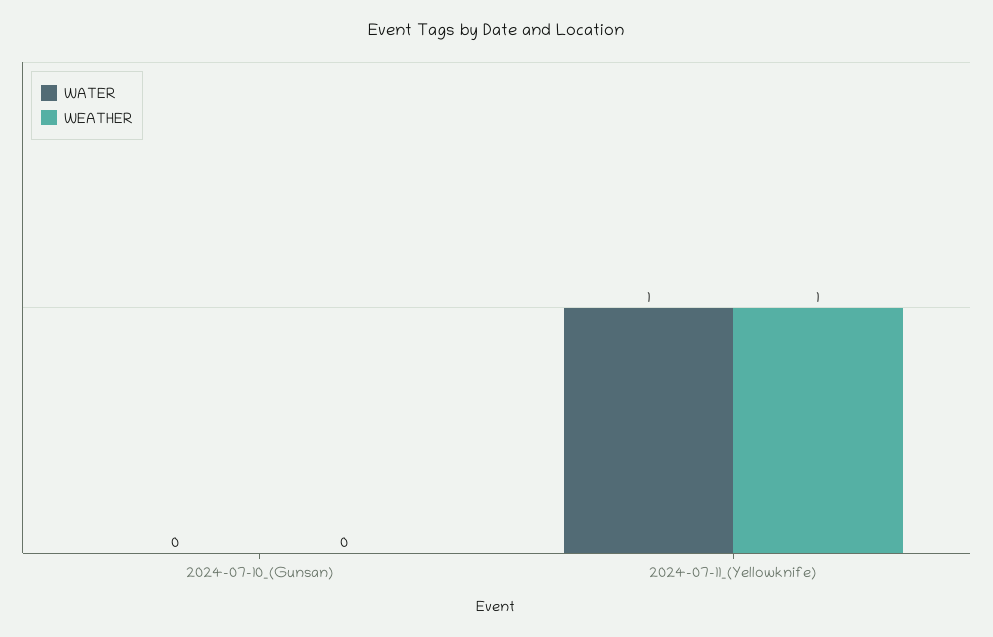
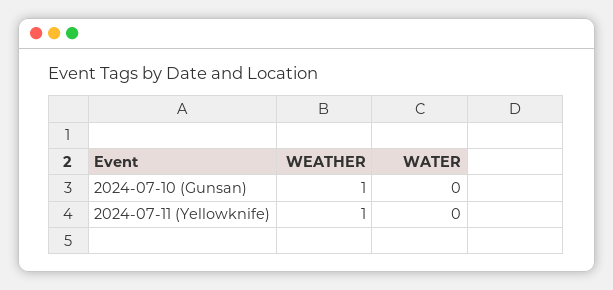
WEATHER, 2024-07-10_(Gunsan): 0 -> 1
WATER, 2024-07-11_(Yellowknife): 1 -> 0

